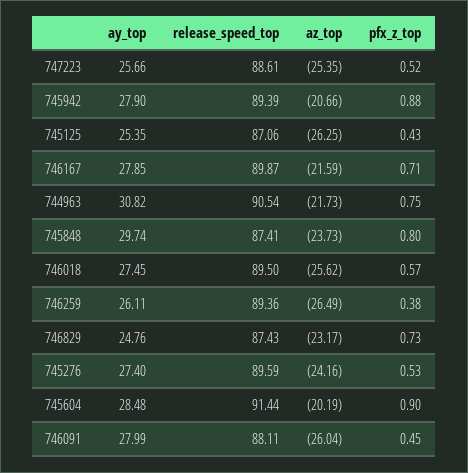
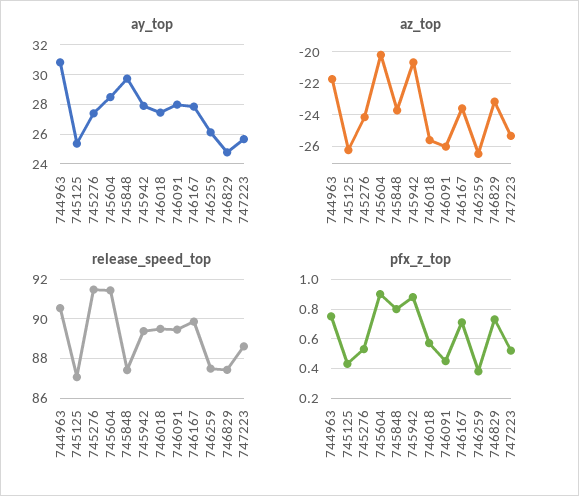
az_top, 746167: -21.59 -> -23.5
release_speed_top, 746259: 89.36 -> 87.5
release_speed_top, 745276: 89.59 -> 91.5
release_speed_top, 746091: 88.11 -> 89.5

